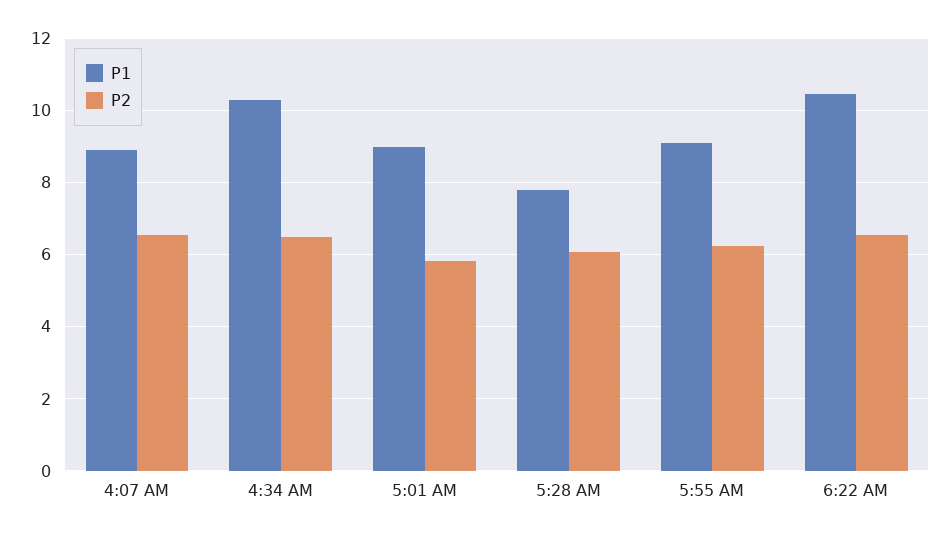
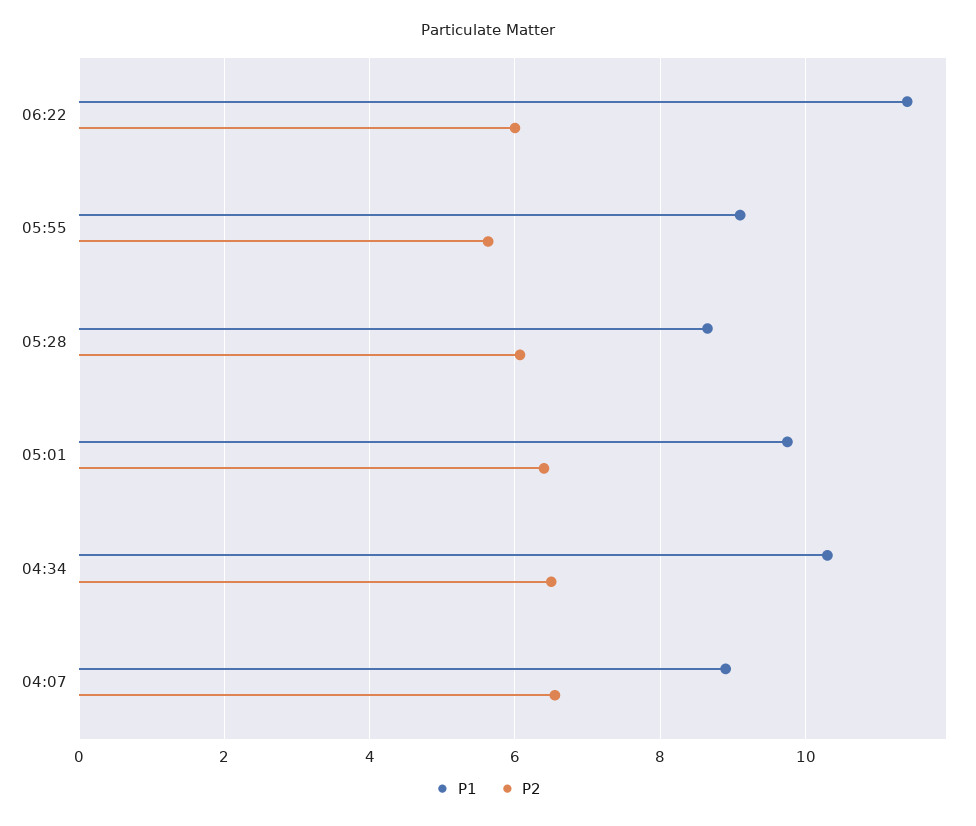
P1, 5:01 AM: 9 -> 9.8
P2, 5:01 AM: 5.8 -> 6.4
P1, 5:28 AM: 7.8 -> 8.6
P2, 5:55 AM: 6.2 -> 5.6
P1, 6:22 AM: 10.4 -> 11.4
P2, 6:22 AM: 6.6 -> 6

